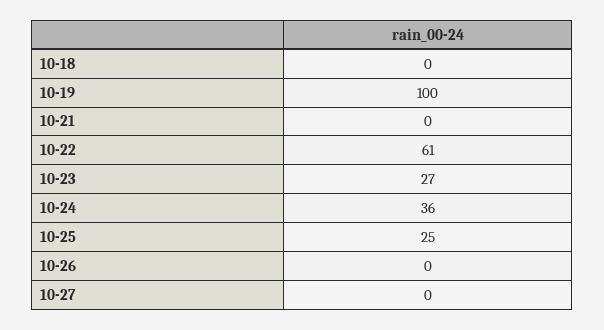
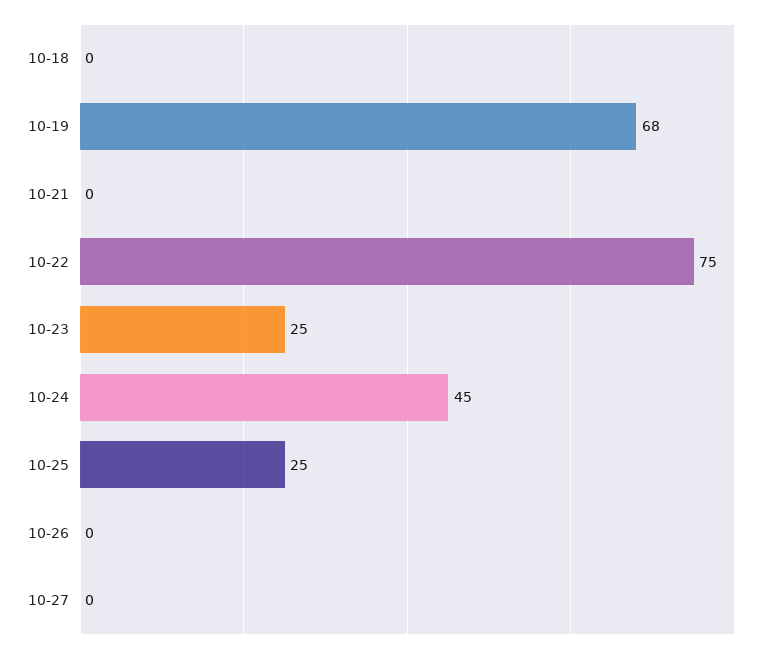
10-19: 100 -> 68
10-22: 61 -> 75
10-23: 27 -> 25
10-24: 36 -> 45

